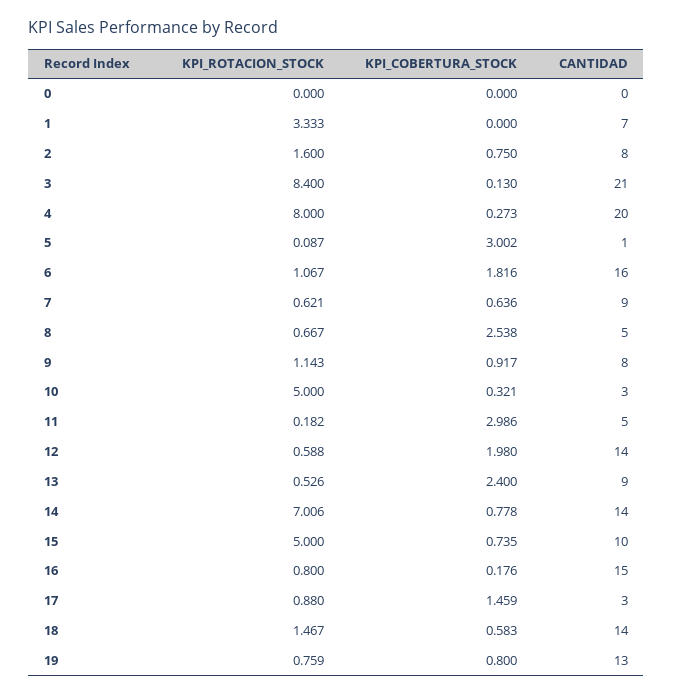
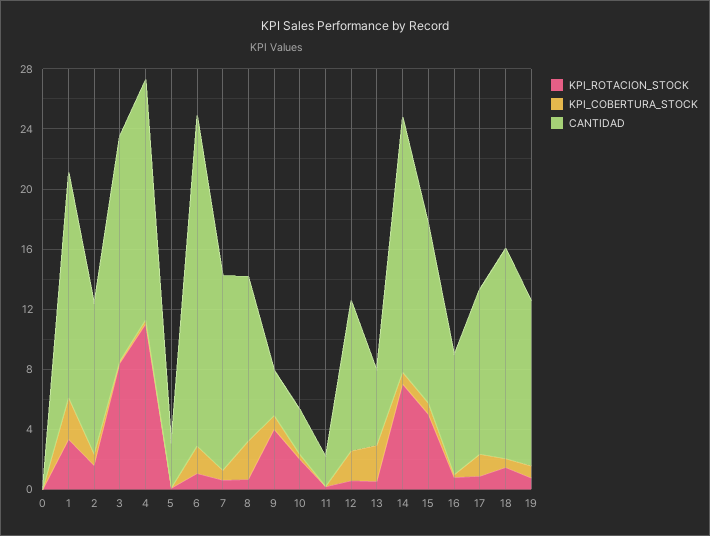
KPI_COBERTURA_STOCK, 1: 0 -> 3
CANTIDAD, 1: 7 -> 15
CANTIDAD, 2: 8 -> 10
CANTIDAD, 3: 21 -> 15
KPI_ROTACION_STOCK, 4: 8 -> 11
CANTIDAD, 4: 20 -> 16
KPI_COBERTURA_STOCK, 5: 3.002 -> 0
CANTIDAD, 5: 1 -> 3
CANTIDAD, 6: 16 -> 22
CANTIDAD, 7: 9 -> 13
CANTIDAD, 8: 5 -> 11
KPI_ROTACION_STOCK, 9: 1.143 -> 4
CANTIDAD, 9: 8 -> 3
KPI_ROTACION_STOCK, 10: 5 -> 2
KPI_COBERTURA_STOCK, 11: 2.986 -> 0
CANTIDAD, 11: 5 -> 2
CANTIDAD, 12: 14 -> 10
CANTIDAD, 13: 9 -> 5
CANTIDAD, 14: 14 -> 17
CANTIDAD, 15: 10 -> 12
CANTIDAD, 16: 15 -> 8
CANTIDAD, 17: 3 -> 11
CANTIDAD, 19: 13 -> 11

